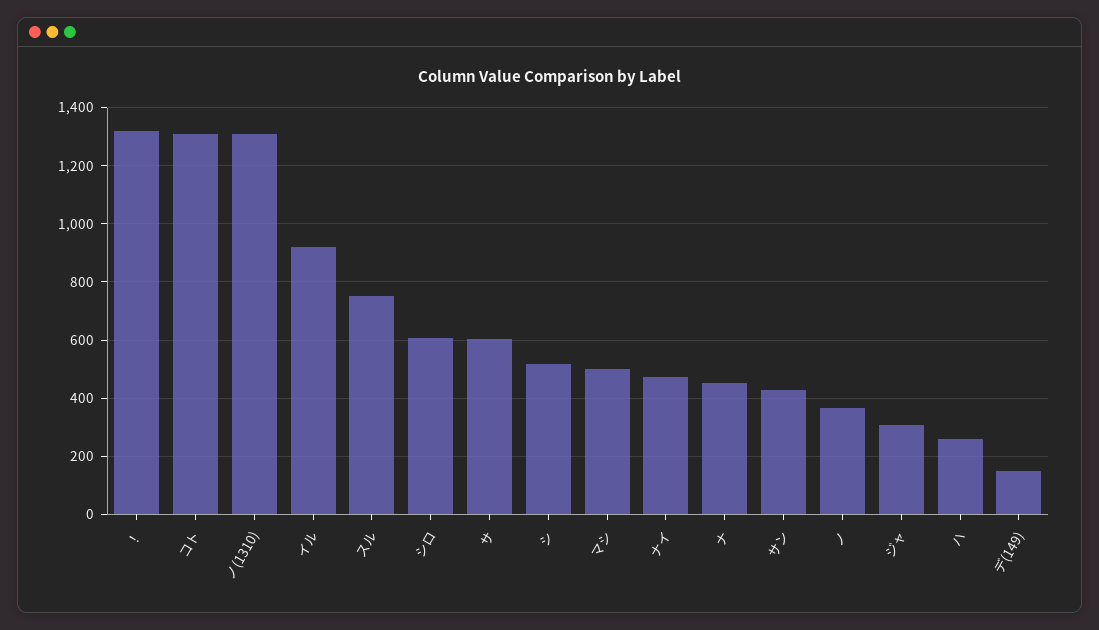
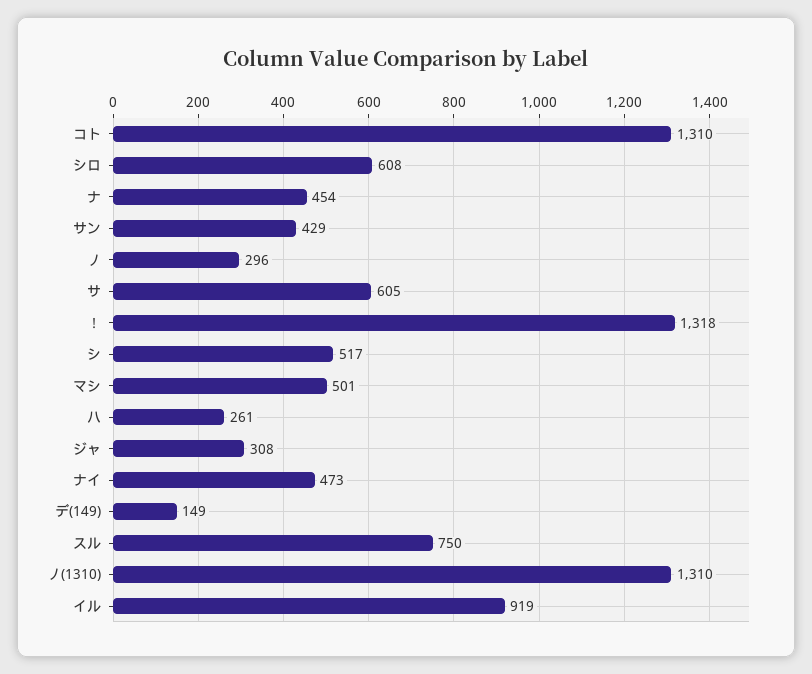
ノ: 375 -> 296

